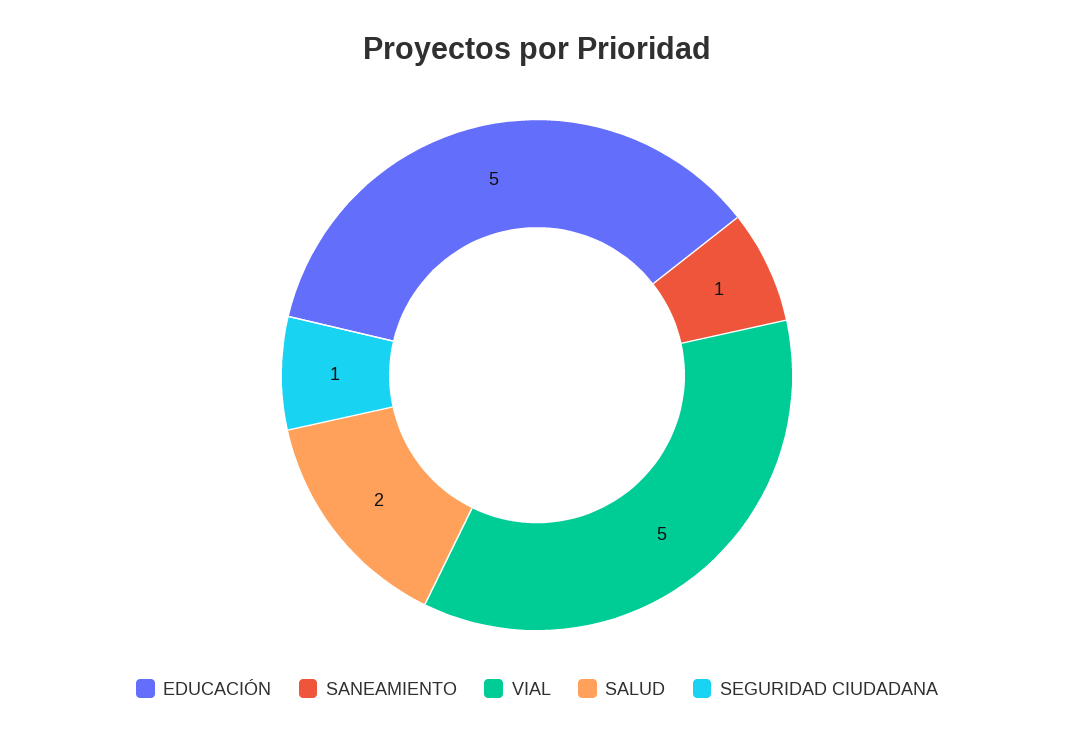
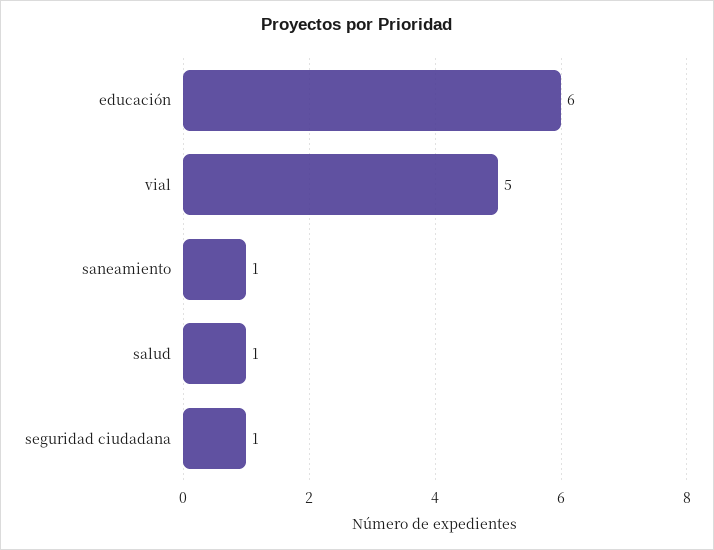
EDUCACIÓN: 5 -> 6
SALUD: 2 -> 1

